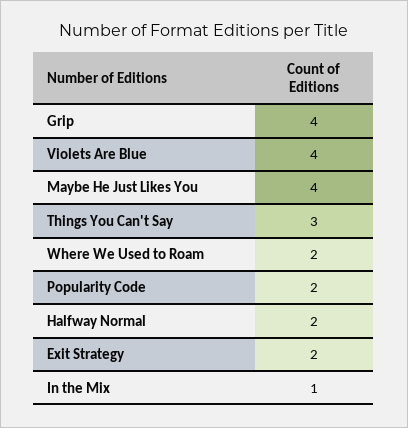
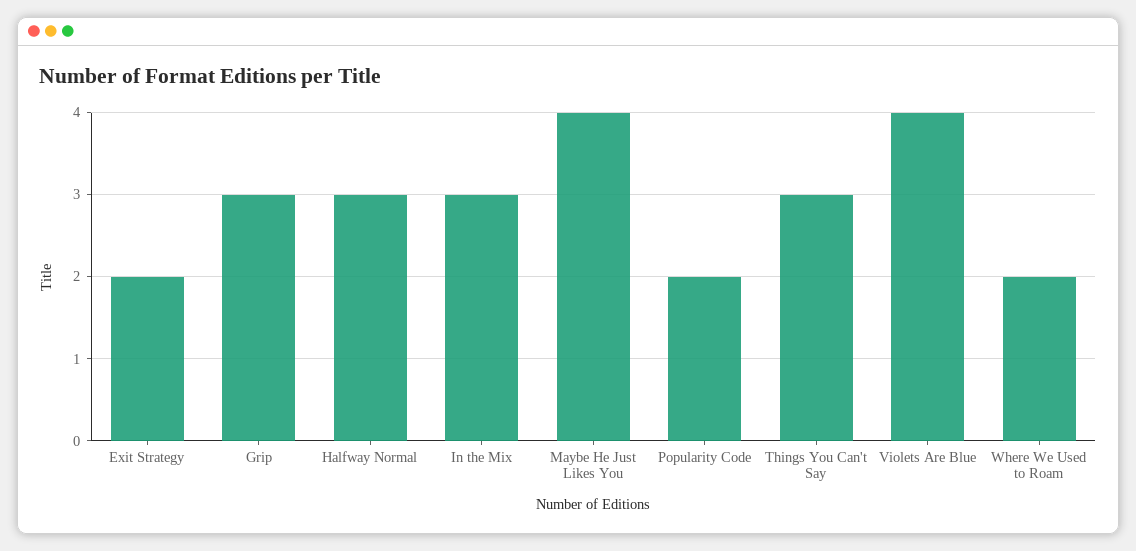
Grip: 4 -> 3
Halfway Normal: 2 -> 3
In the Mix: 1 -> 3

